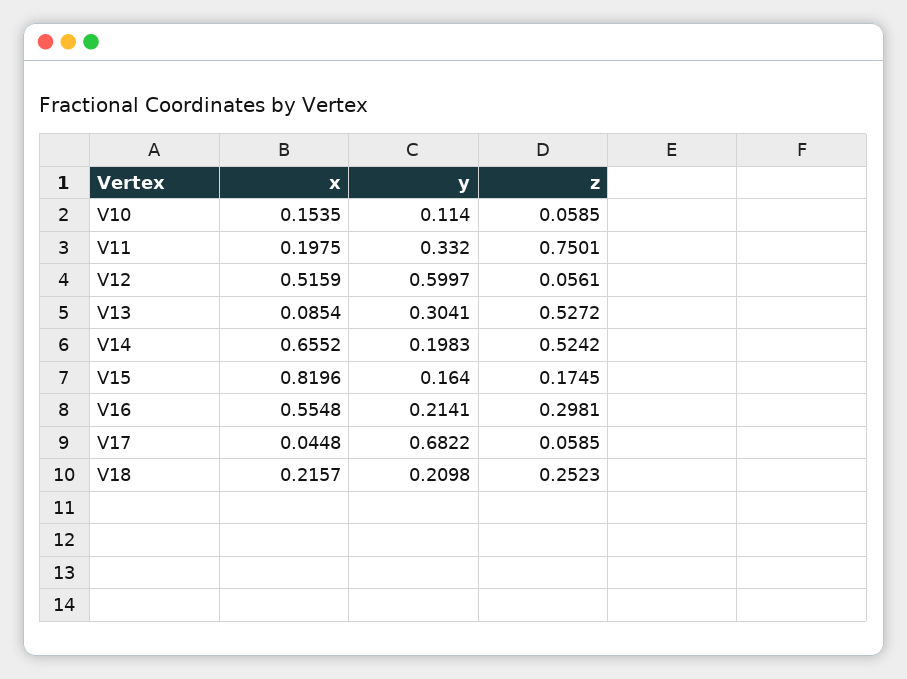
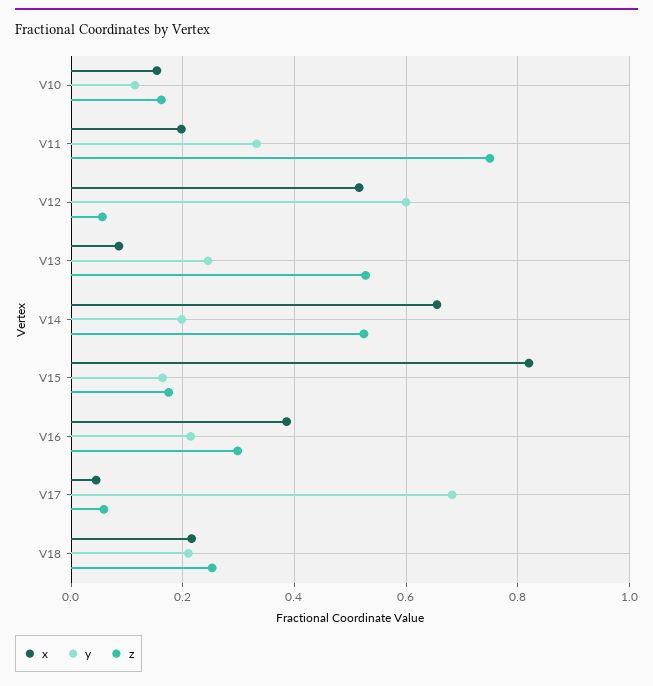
z, V10: 0.0585 -> 0.16
y, V13: 0.3041 -> 0.24
x, V16: 0.5548 -> 0.38

